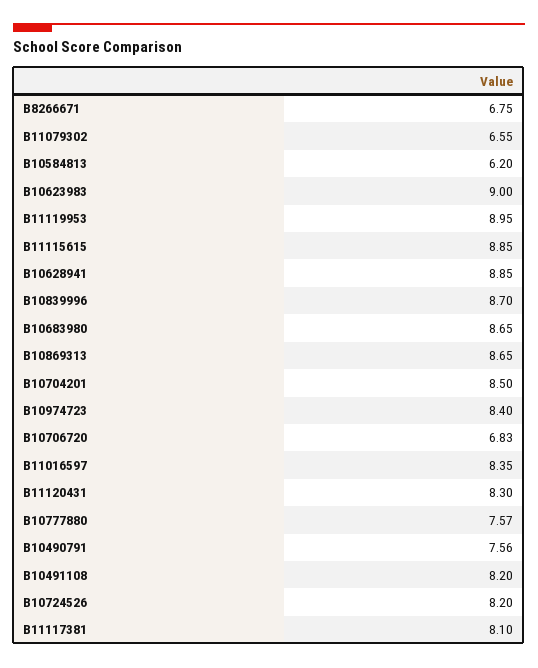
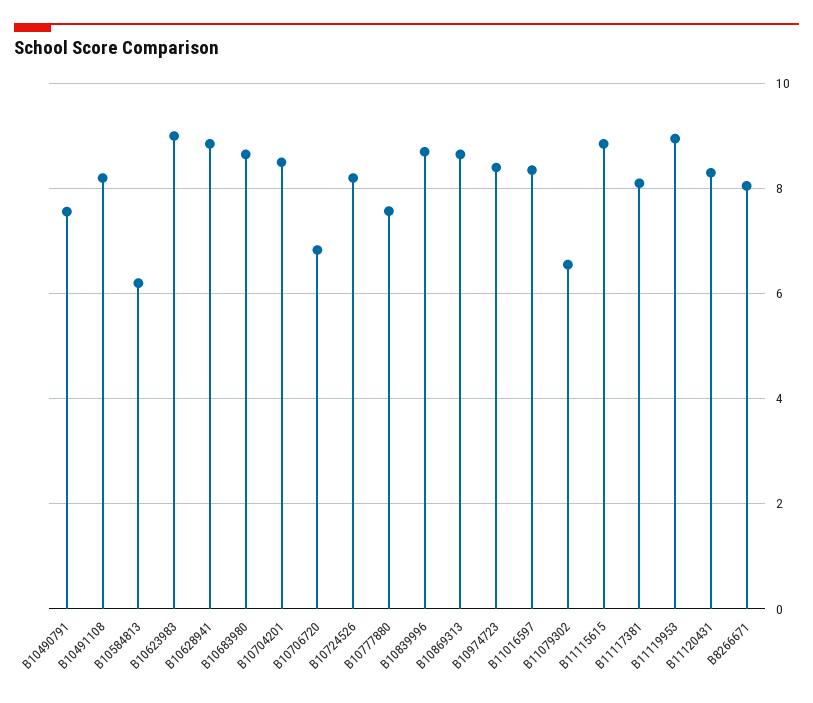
B8266671: 6.75 -> 8

